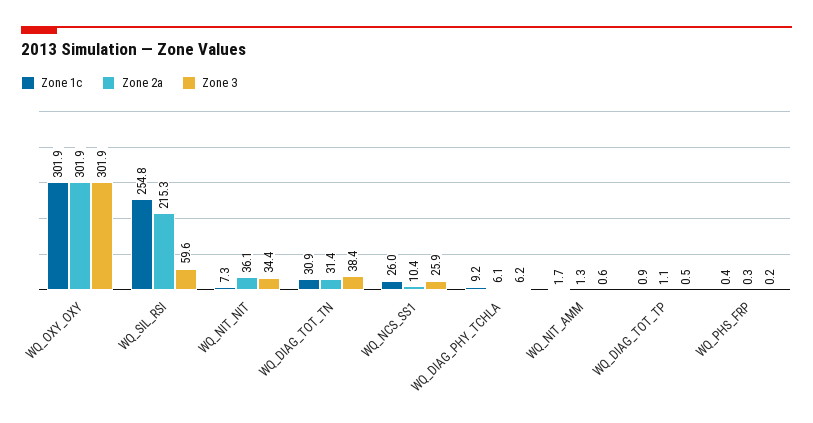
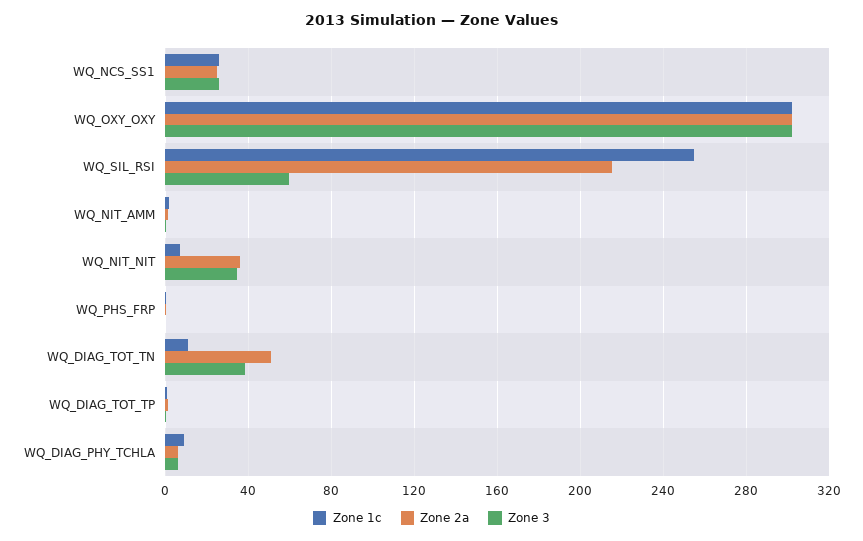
Zone 1c, WQ_DIAG_TOT_TN: 30.9 -> 10
Zone 2a, WQ_DIAG_TOT_TN: 31.4 -> 50
Zone 2a, WQ_NCS_SS1: 10.4 -> 25

